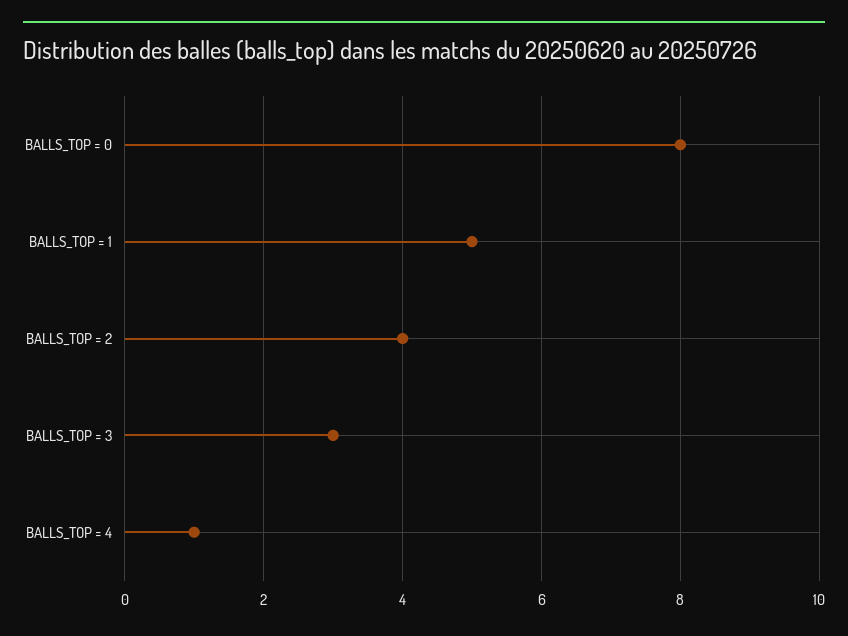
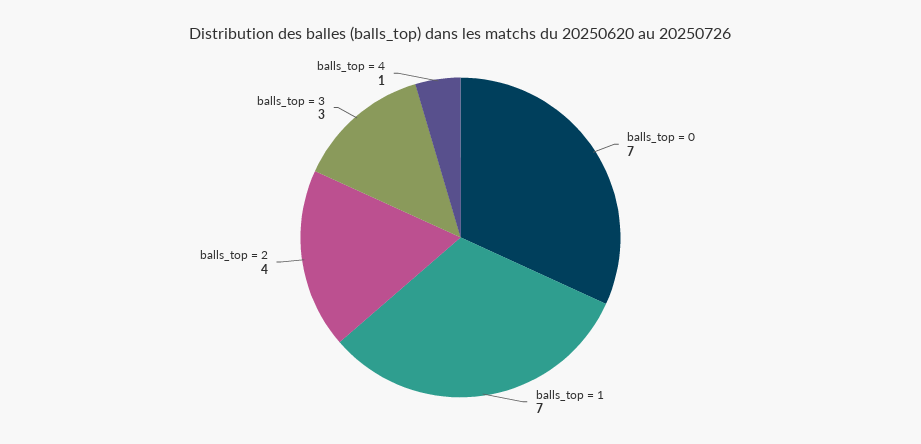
BALLS_TOP = 0: 8 -> 7
BALLS_TOP = 1: 5 -> 7

